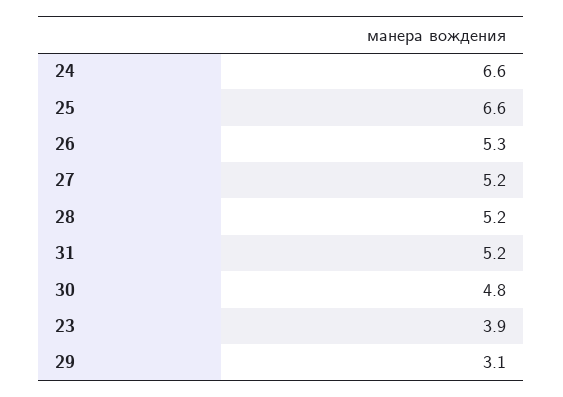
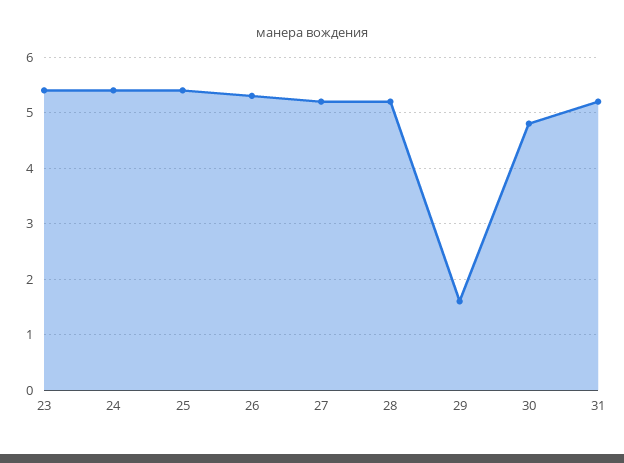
24: 6.6 -> 5.5
25: 6.6 -> 5.5
23: 3.9 -> 5.5
29: 3.1 -> 1.5

